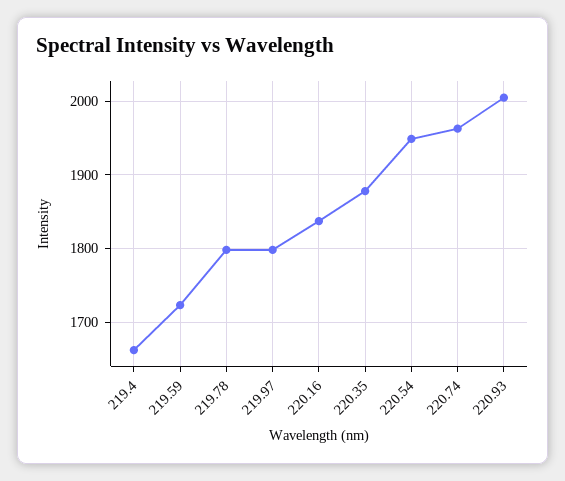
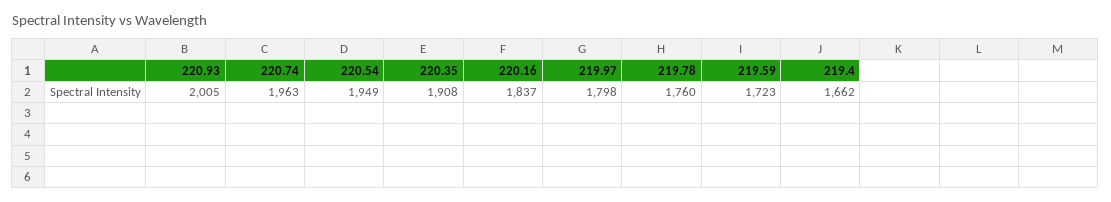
219.78: 1800 -> 1760
220.35: 1880 -> 1908

